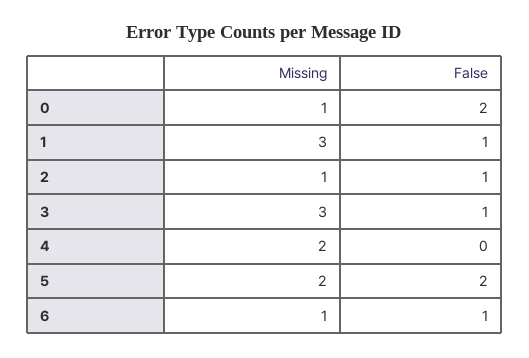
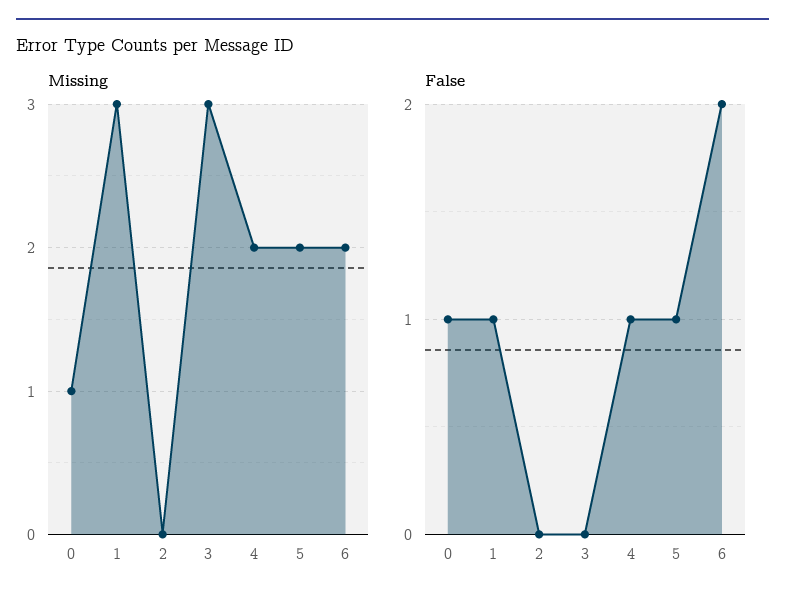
False, 0: 2 -> 1
Missing, 2: 1 -> 0
False, 2: 1 -> 0
False, 3: 1 -> 0
False, 4: 0 -> 1
False, 5: 2 -> 1
Missing, 6: 1 -> 2
False, 6: 1 -> 2

